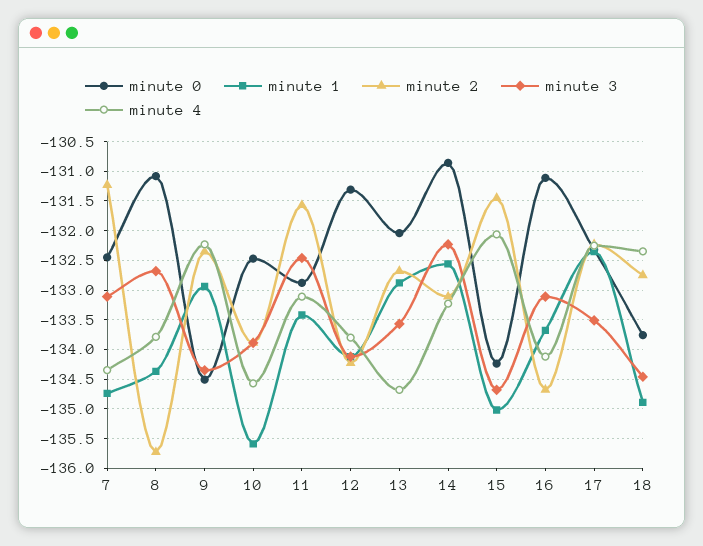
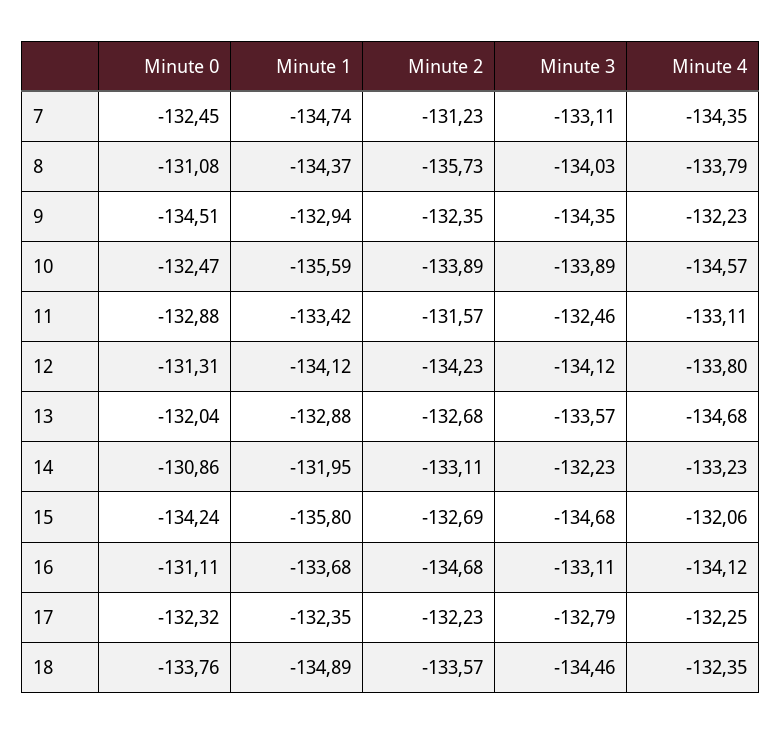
minute 3, 8: -132.75 -> -134.03
minute 1, 14: -132.5 -> -131.95
minute 1, 15: -135 -> -135.8
minute 2, 15: -131.5 -> -132.69
minute 3, 17: -133.5 -> -132.79
minute 2, 18: -132.75 -> -133.57

